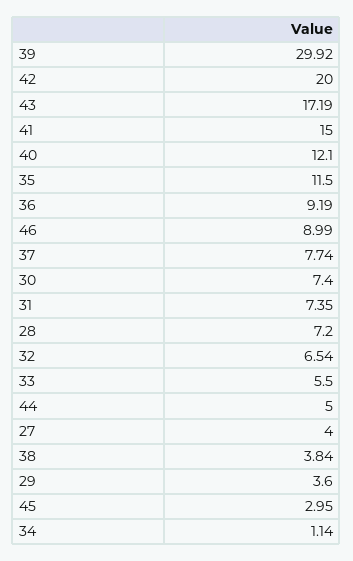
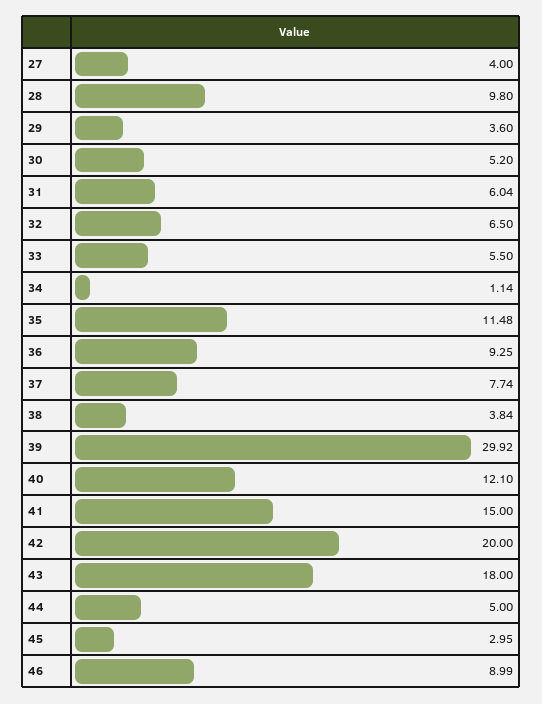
43: 17.19 -> 18
35: 11.5 -> 11.48
36: 9.19 -> 9.25
30: 7.4 -> 5.2
31: 7.35 -> 6.04
28: 7.2 -> 9.8
32: 6.54 -> 6.5

